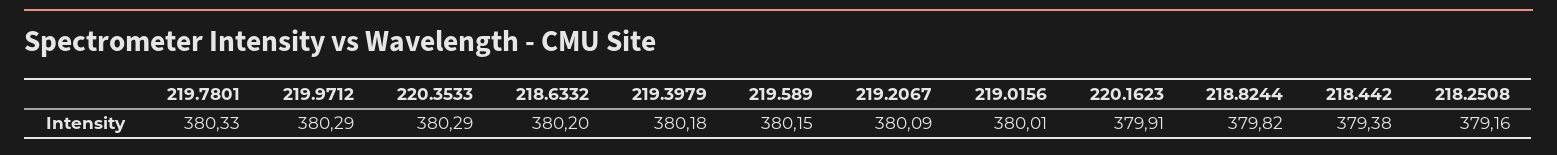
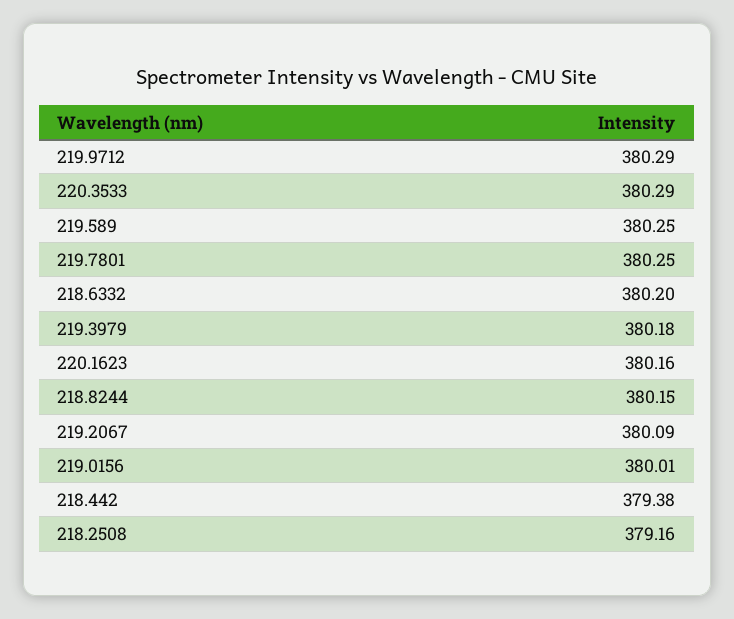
219.7801: 380.33 -> 380.25
219.589: 380.15 -> 380.25
220.1623: 379.91 -> 380.16
218.8244: 379.82 -> 380.15

